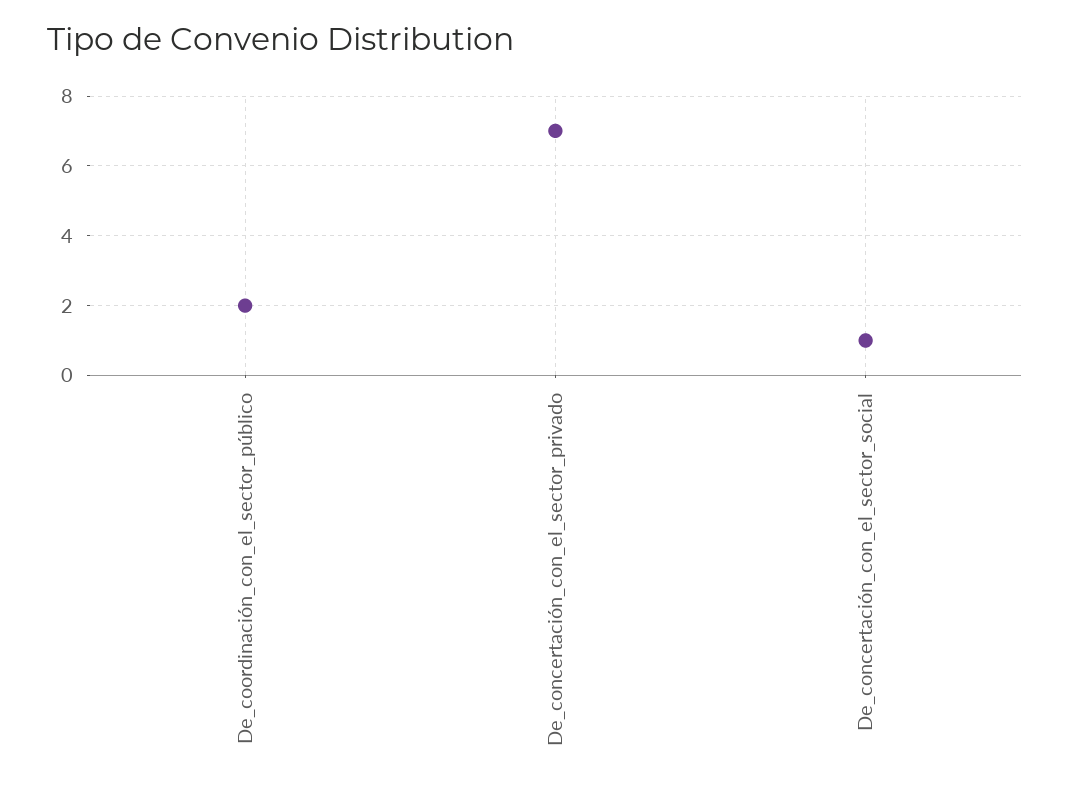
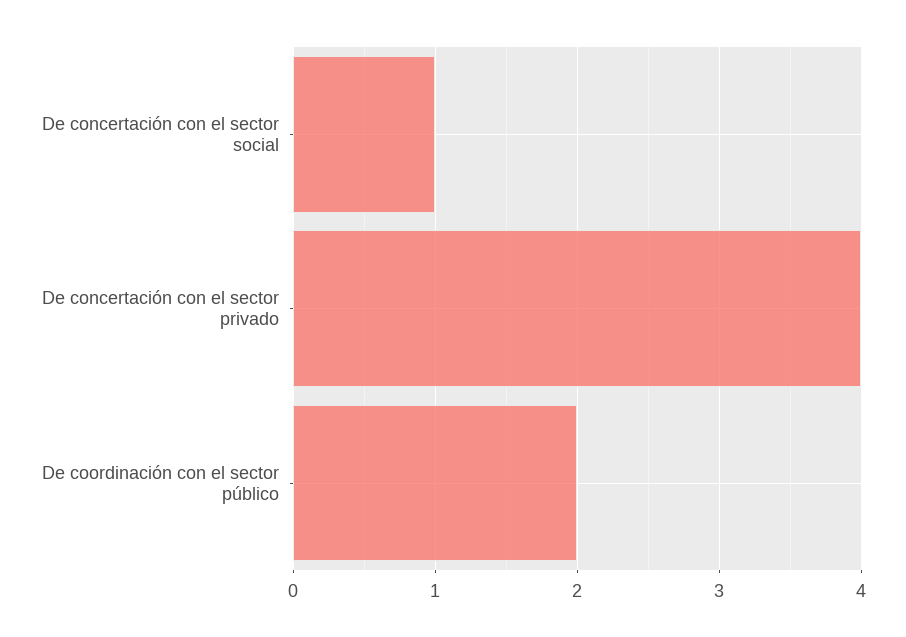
De_concertación_con_el_sector_privado: 7 -> 4

